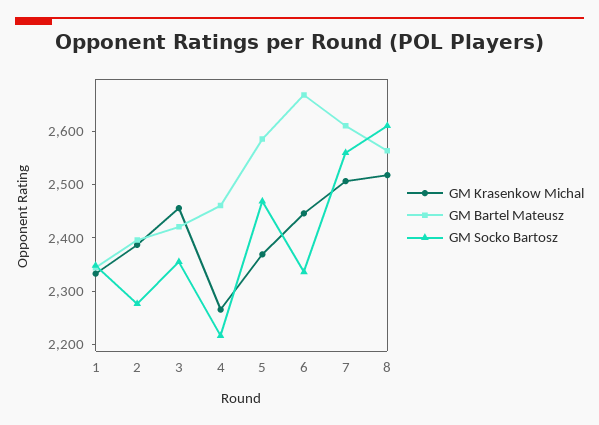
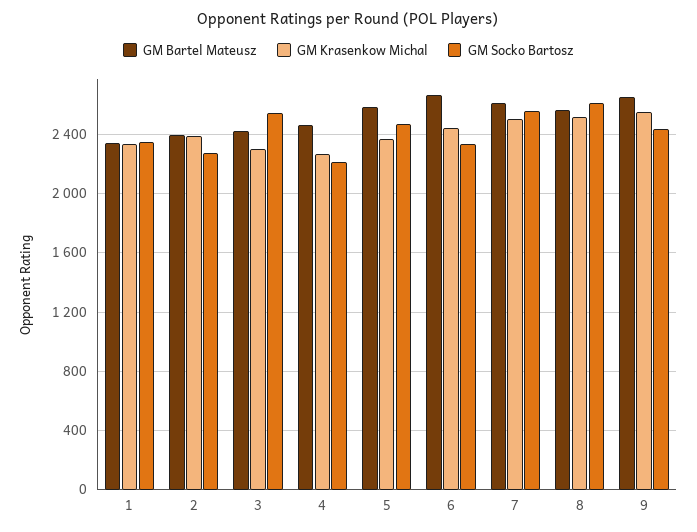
GM Krasenkow Michal, 3: 2460 -> 2300
GM Socko Bartosz, 3: 2360 -> 2550
GM Bartel Mateusz, 9: none -> 2650
GM Krasenkow Michal, 9: none -> 2550
GM Socko Bartosz, 9: none -> 2450

